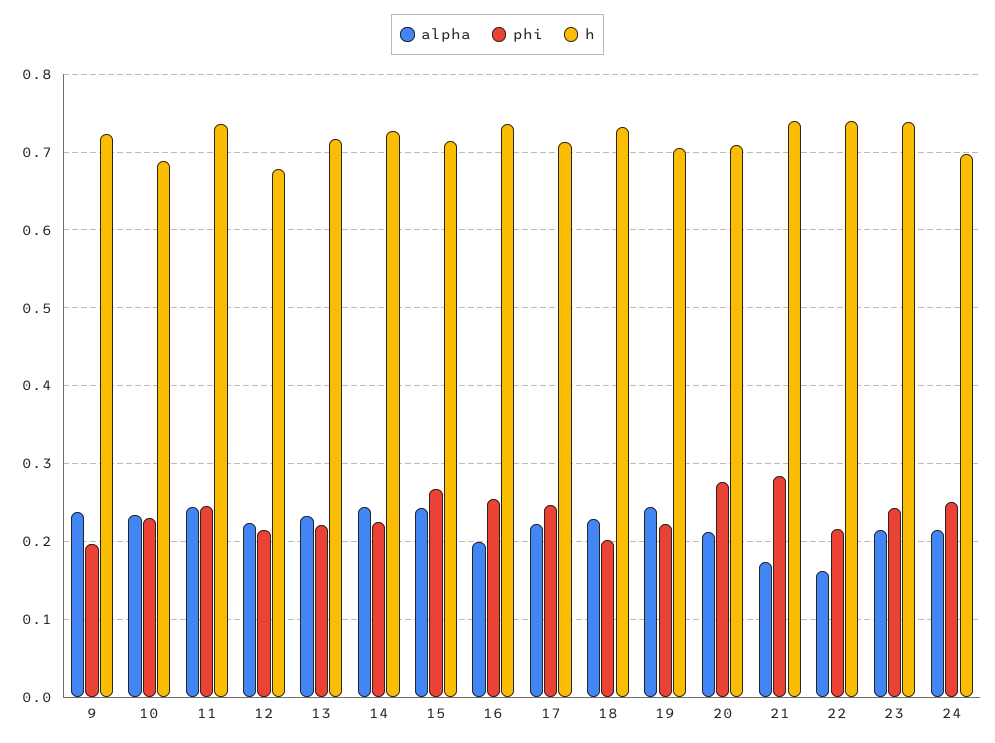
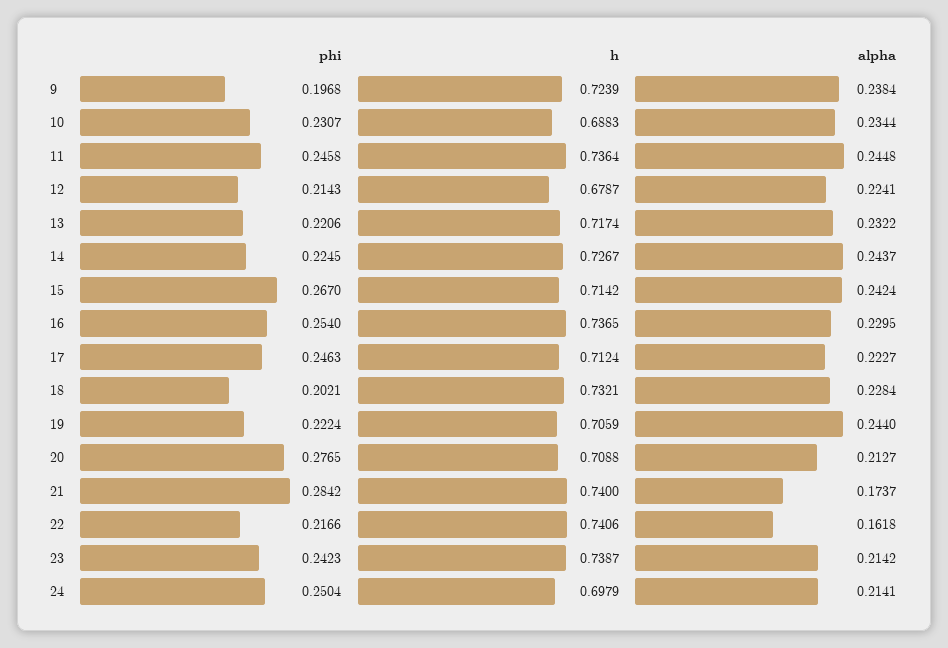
alpha, 16: 0.2 -> 0.2295

